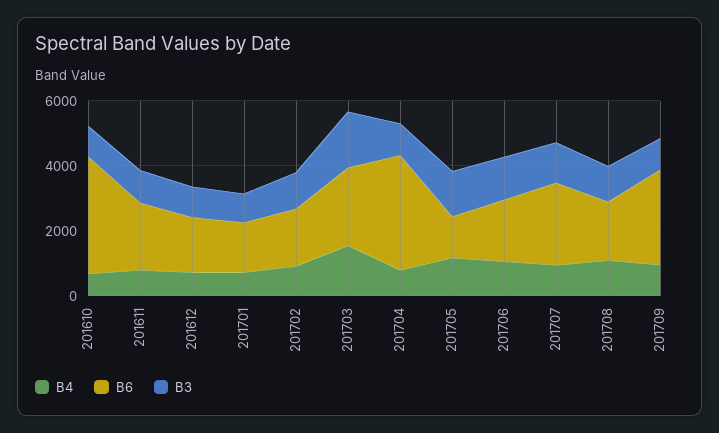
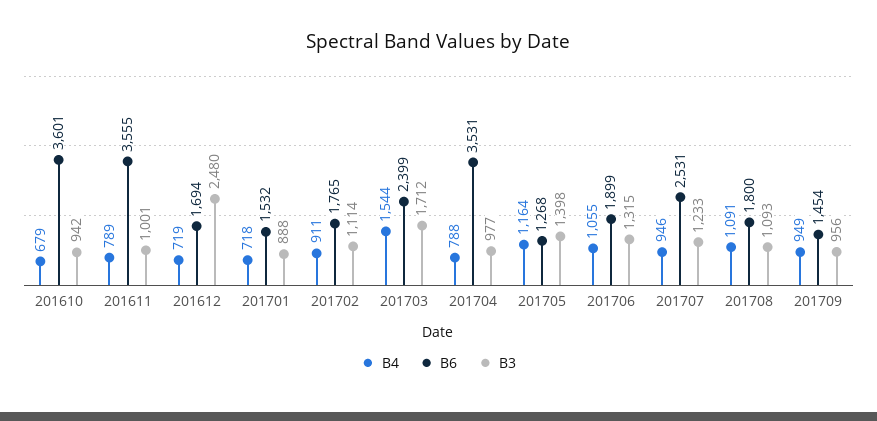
B6, 201611: 2000 -> 3555
B3, 201612: 1000 -> 2480
B6, 201709: 3000 -> 1454

